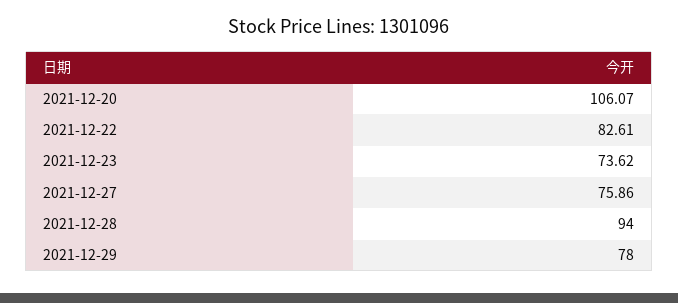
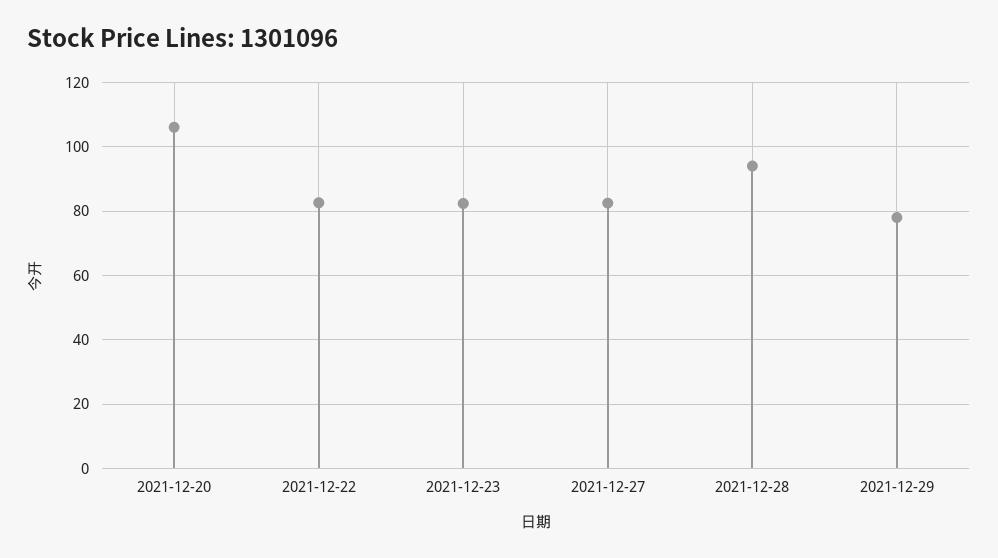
2021-12-23: 73.62 -> 82
2021-12-27: 75.86 -> 82

